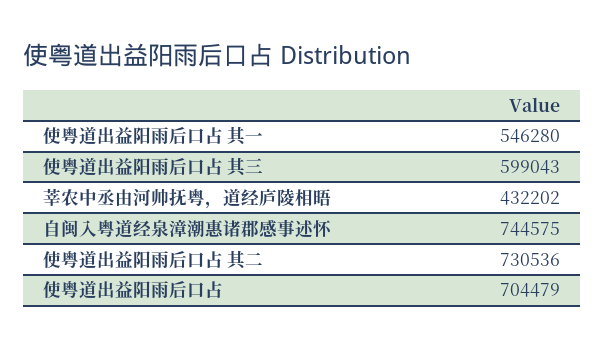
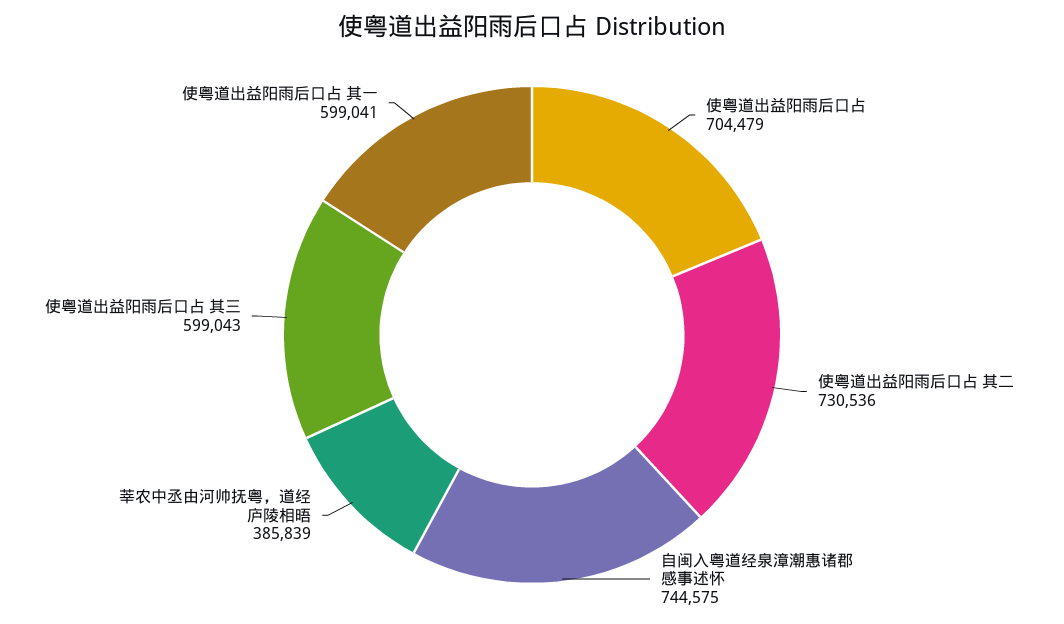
使粤道出益阳雨后口占 其一: 546280 -> 599041
莘农中丞由河帅抚粤，道经庐陵相晤: 432202 -> 385839

